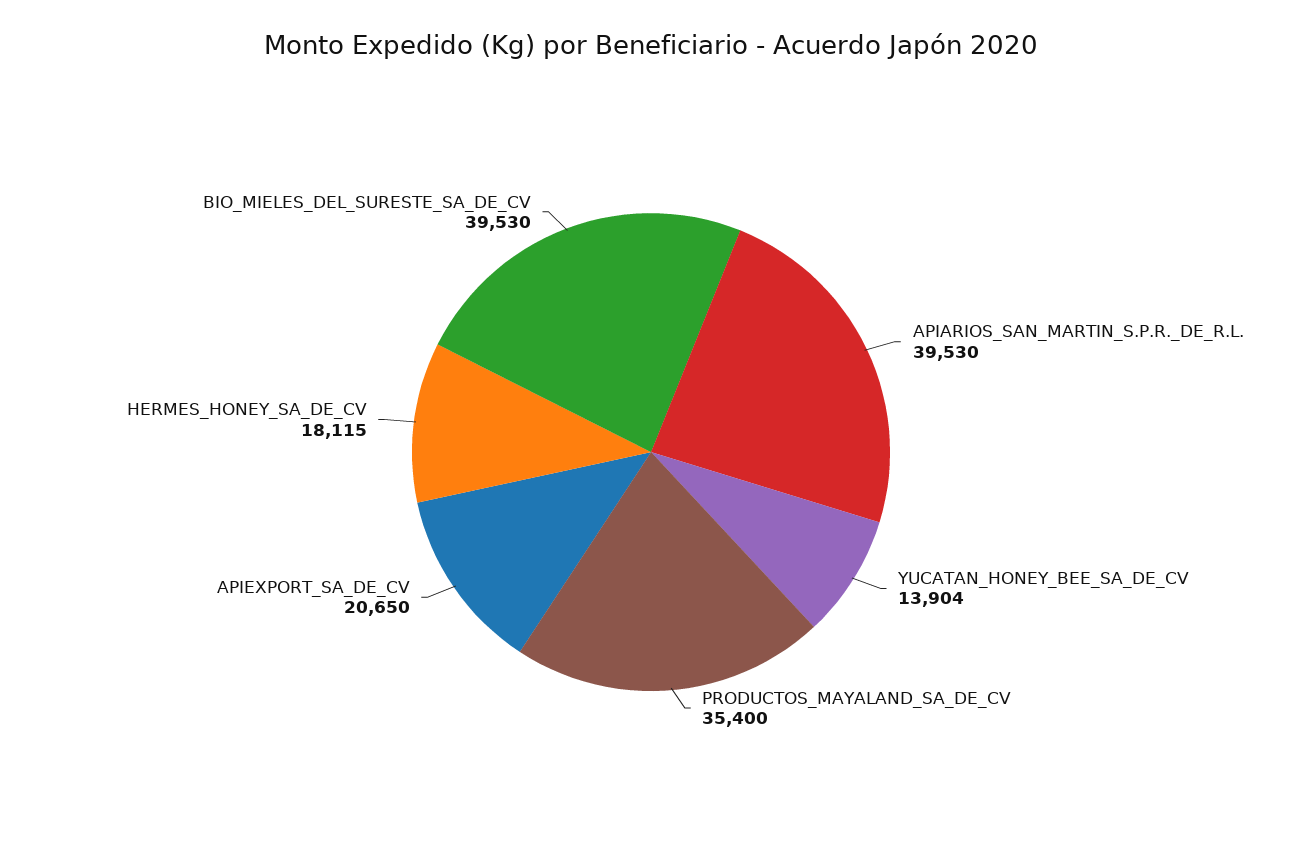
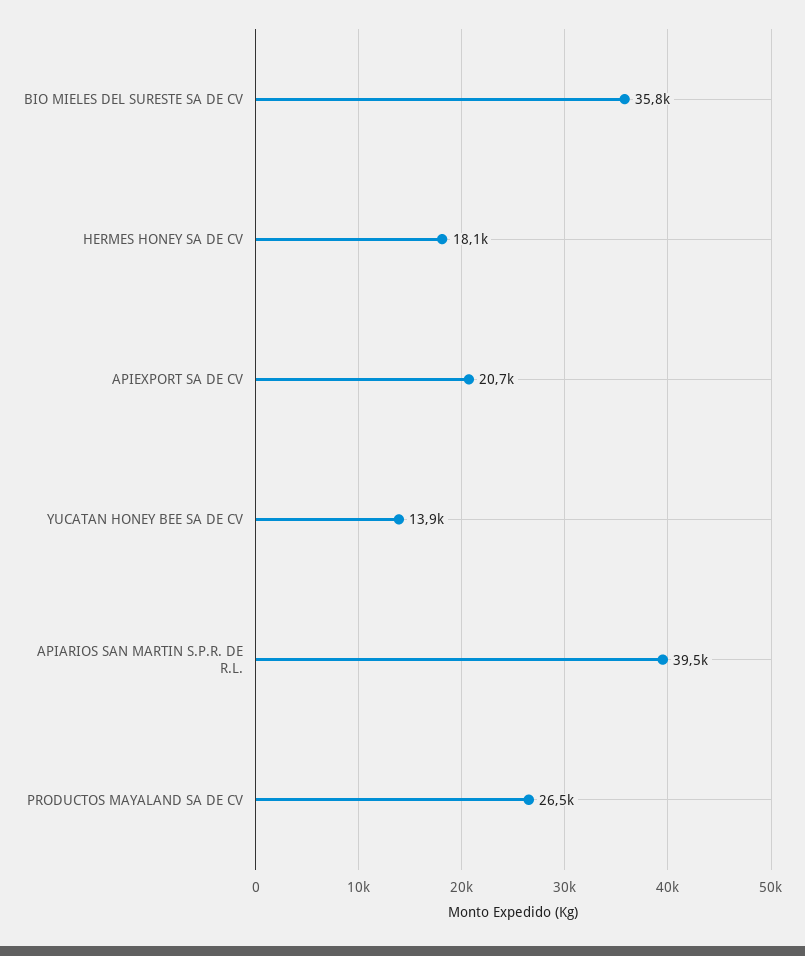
PRODUCTOS_MAYALAND_SA_DE_CV: 35400 -> 26500
BIO_MIELES_DEL_SURESTE_SA_DE_CV: 39530 -> 35800

